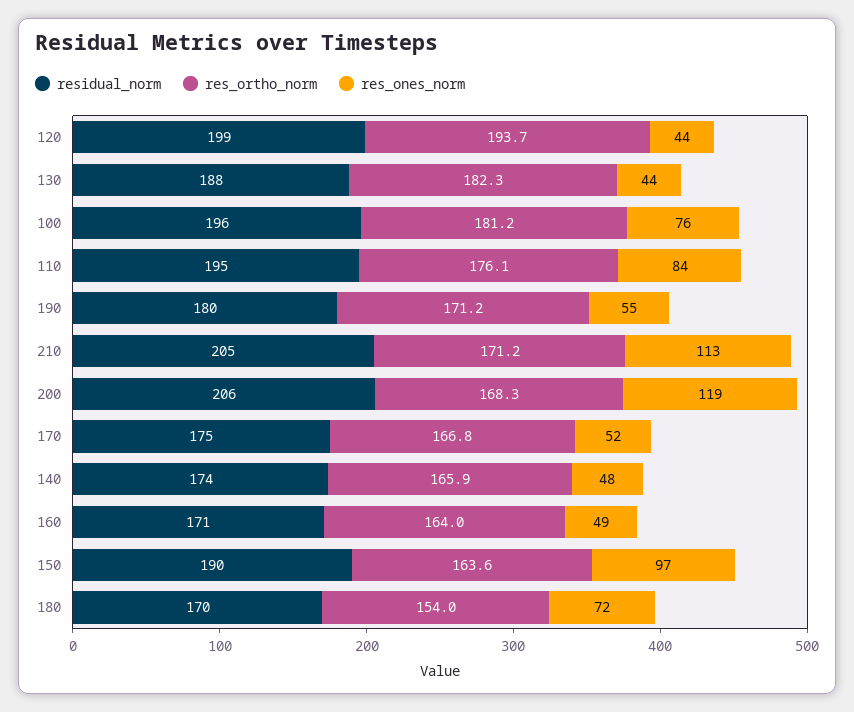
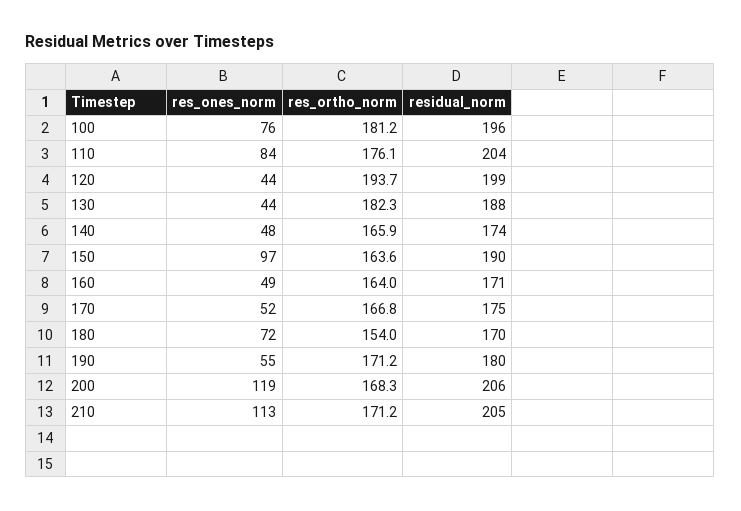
residual_norm, 110: 195 -> 204

